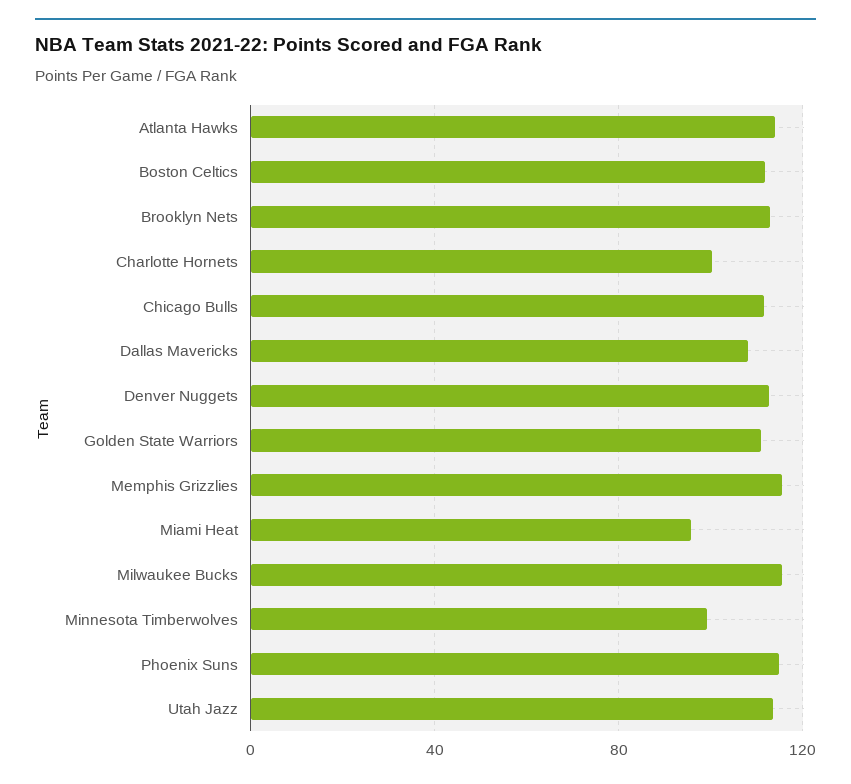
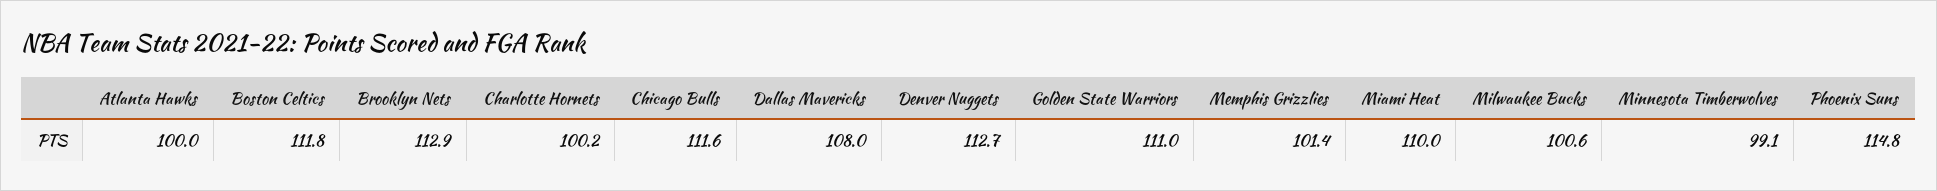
Atlanta Hawks: 115 -> 100
Memphis Grizzlies: 115 -> 101.4
Miami Heat: 95 -> 110
Milwaukee Bucks: 115 -> 100.6
Utah Jazz: 115 -> none

